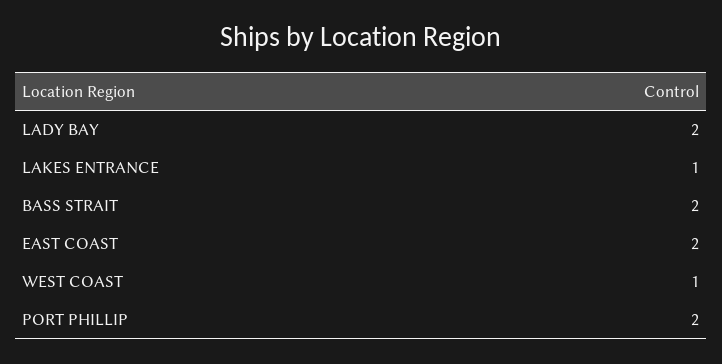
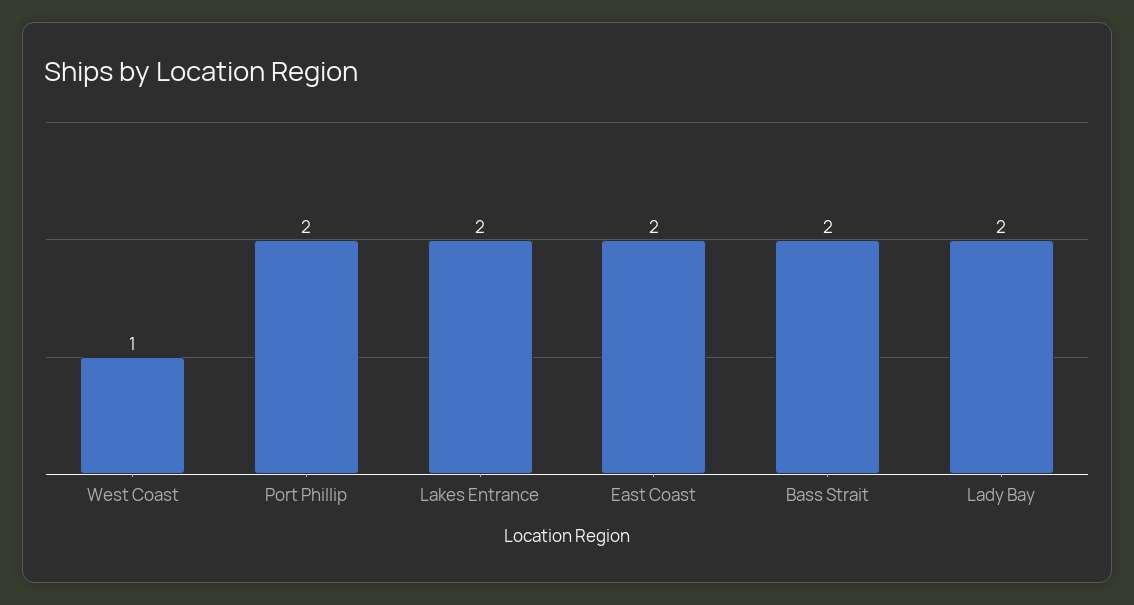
LAKES ENTRANCE: 1 -> 2

